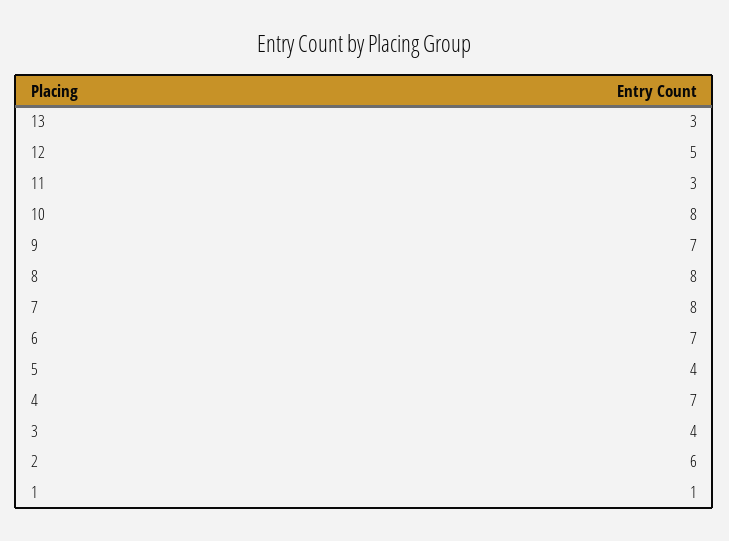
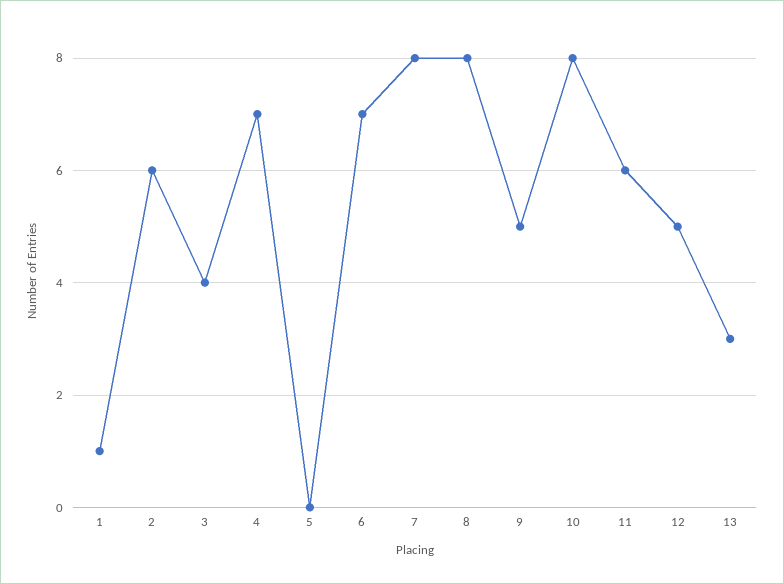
11: 3 -> 6
9: 7 -> 5
5: 4 -> 0

